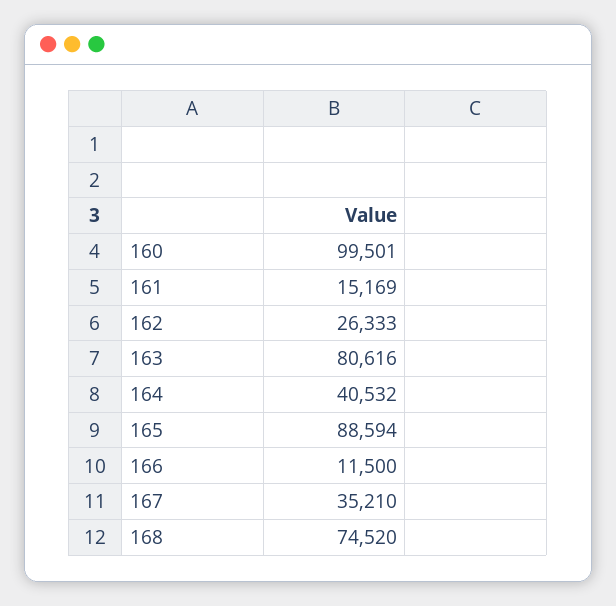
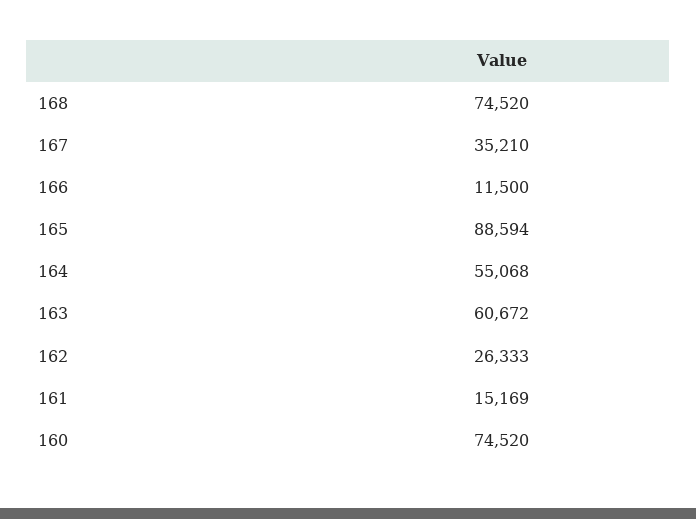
160: 99501 -> 74520
163: 80616 -> 60672
164: 40532 -> 55068

